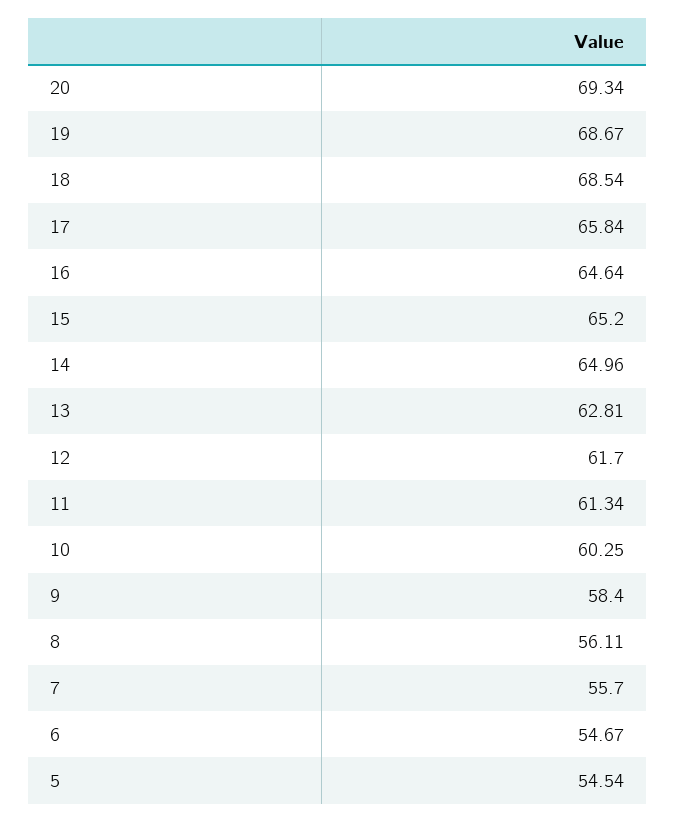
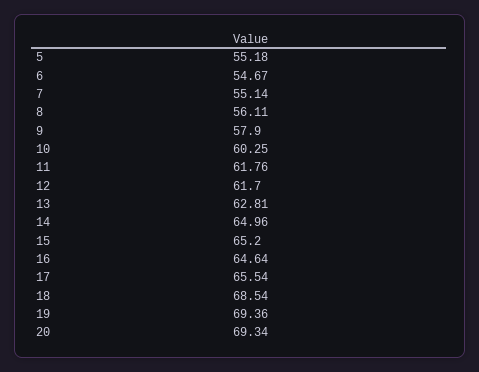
19: 68.67 -> 69.36
17: 65.84 -> 65.54
11: 61.34 -> 61.76
9: 58.4 -> 57.9
7: 55.7 -> 55.14
5: 54.54 -> 55.18

